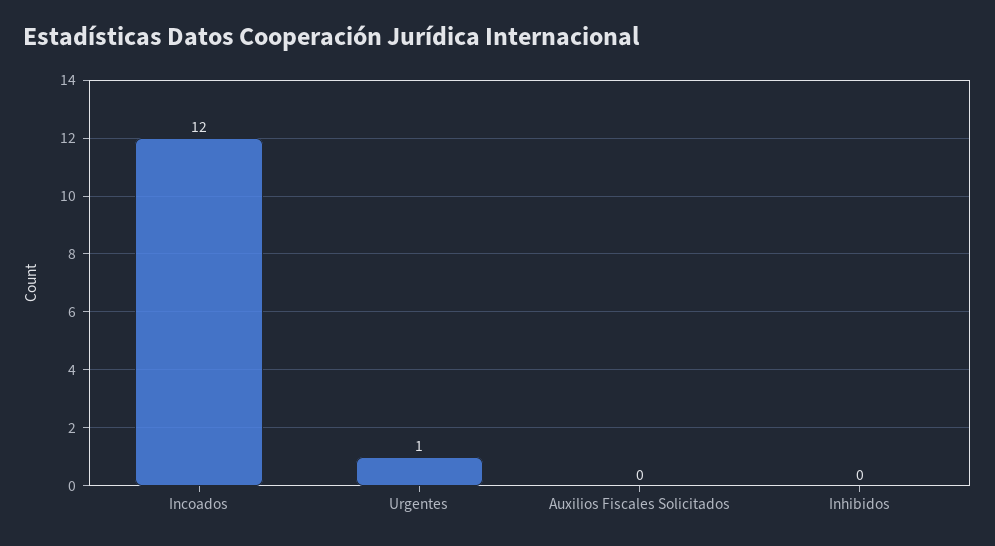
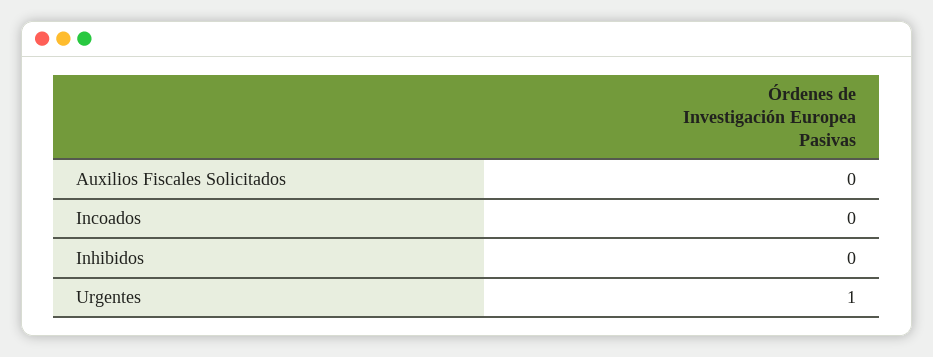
Incoados: 12 -> 0

